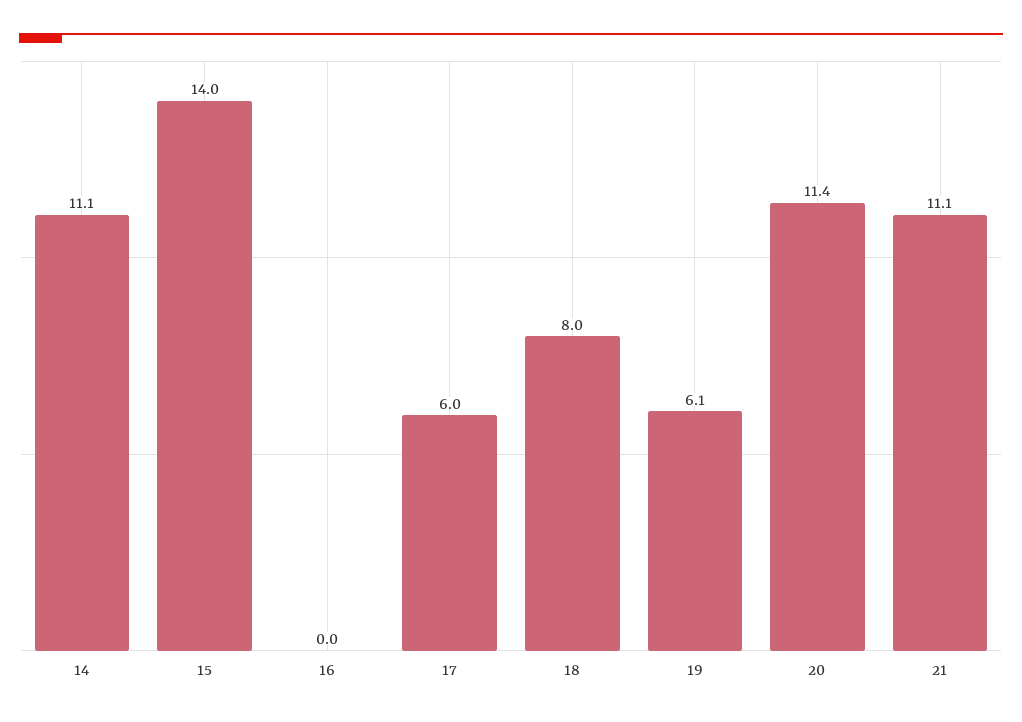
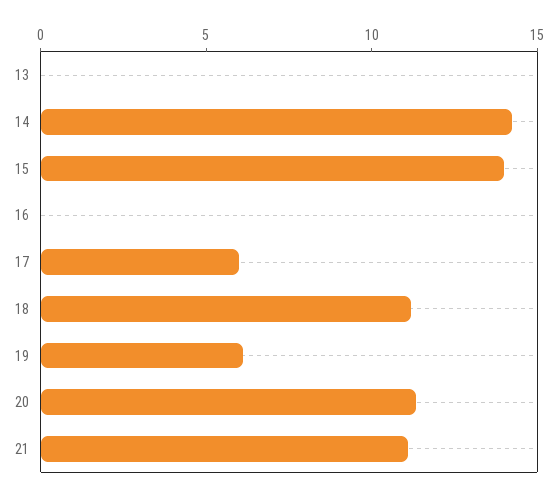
14: 11.1 -> 14
18: 8 -> 11
13: none -> 0

